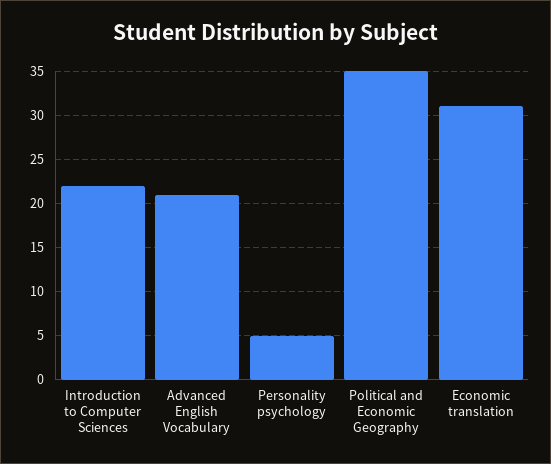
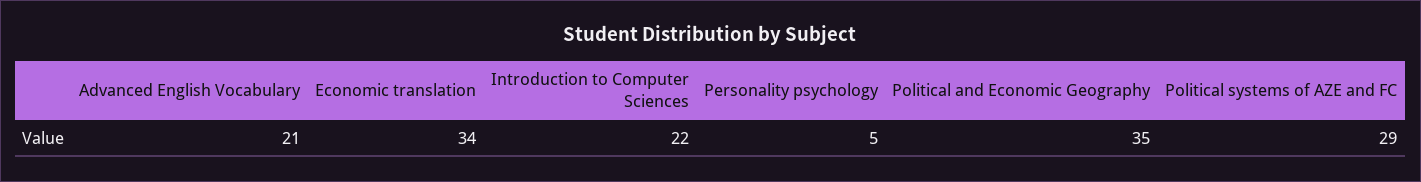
Economic translation: 31 -> 34
Political systems of AZE and FC: none -> 29

